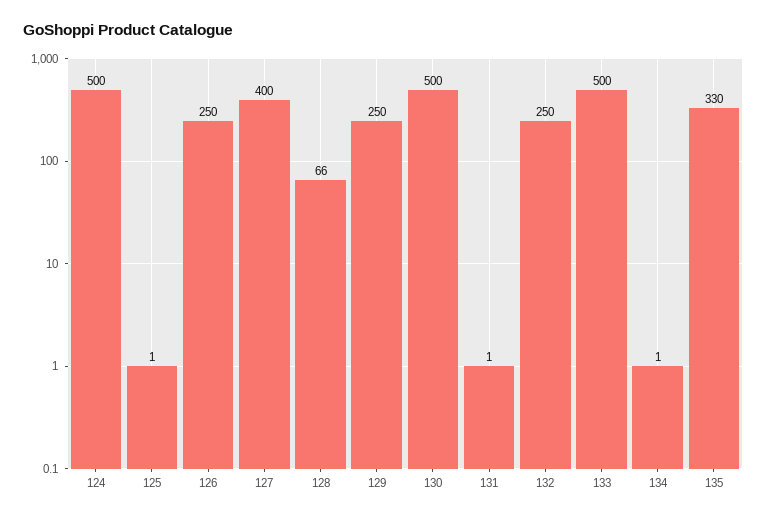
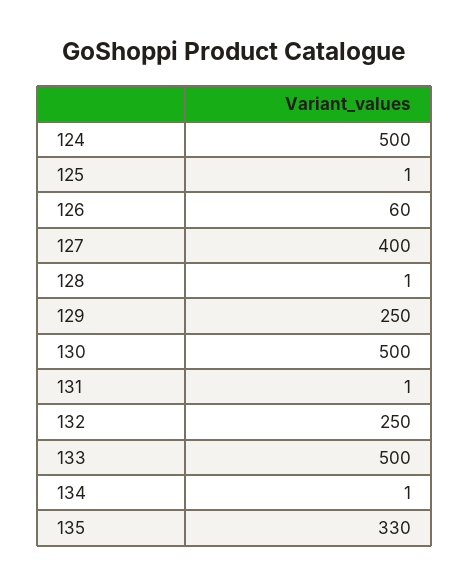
126: 250 -> 60
128: 66 -> 1

